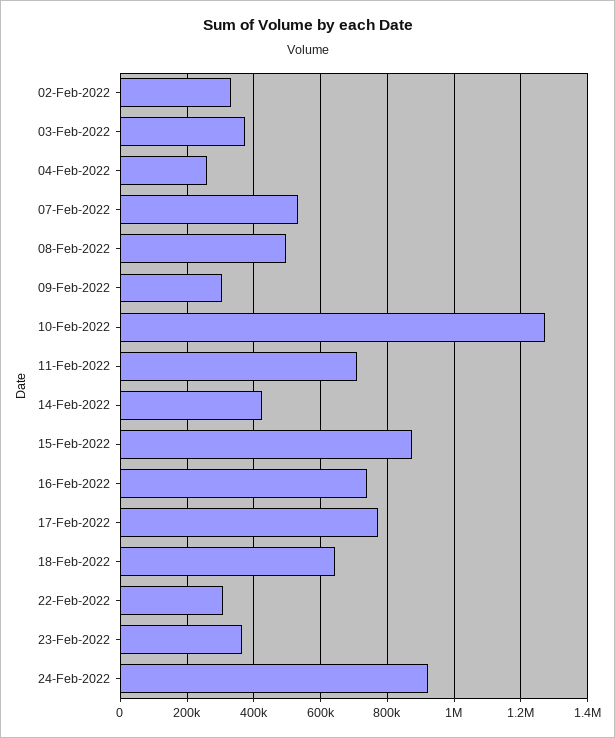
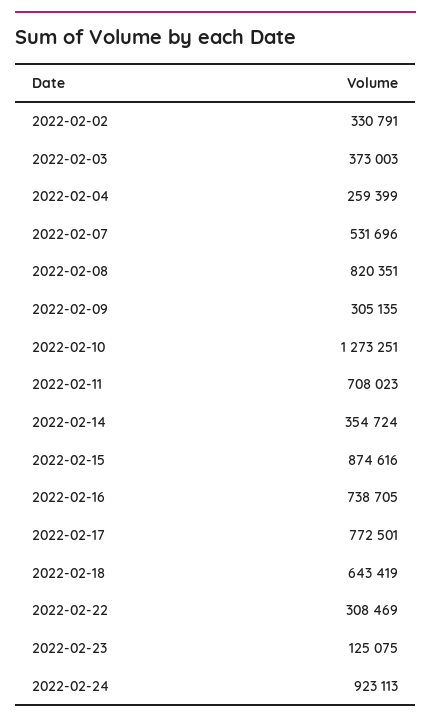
08-Feb-2022: 500000 -> 820351
14-Feb-2022: 420000 -> 354724
23-Feb-2022: 360000 -> 125075

